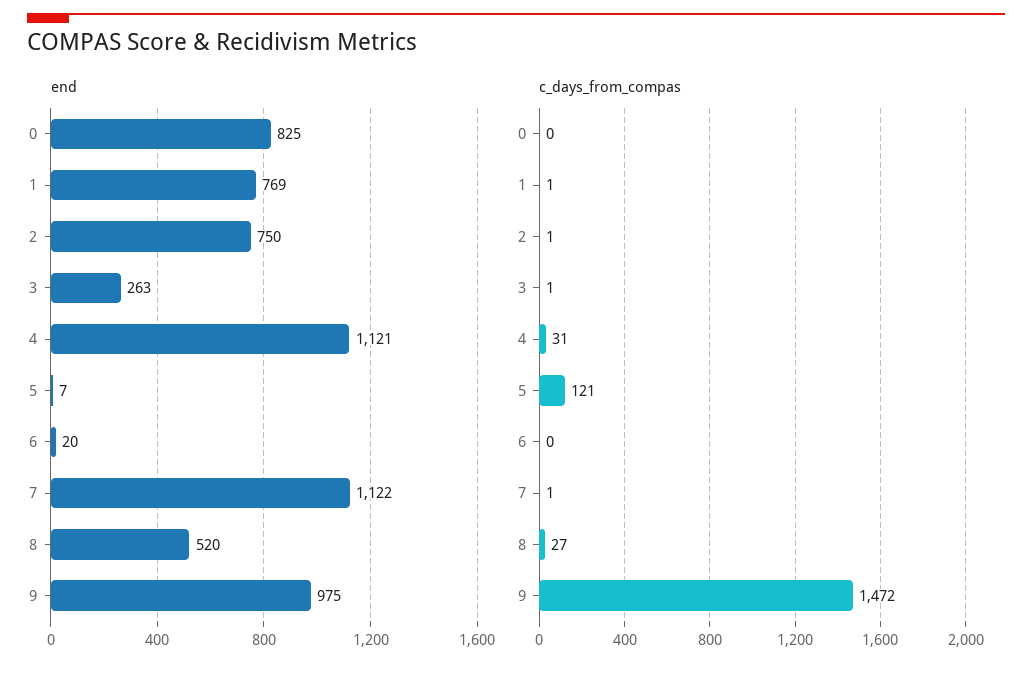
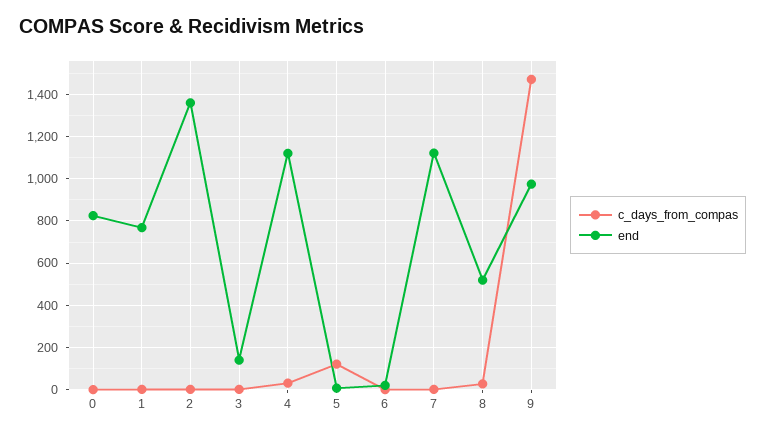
end, 2: 750 -> 1350
end, 3: 263 -> 150

